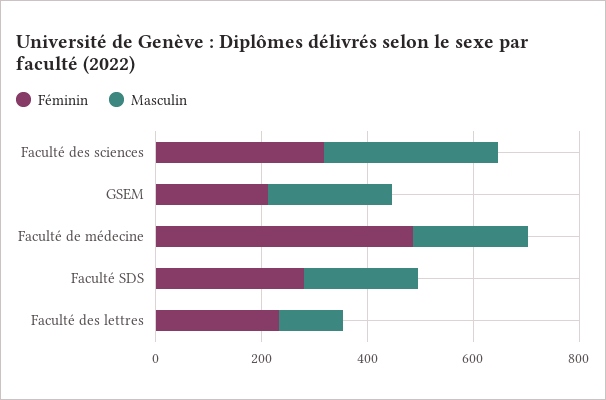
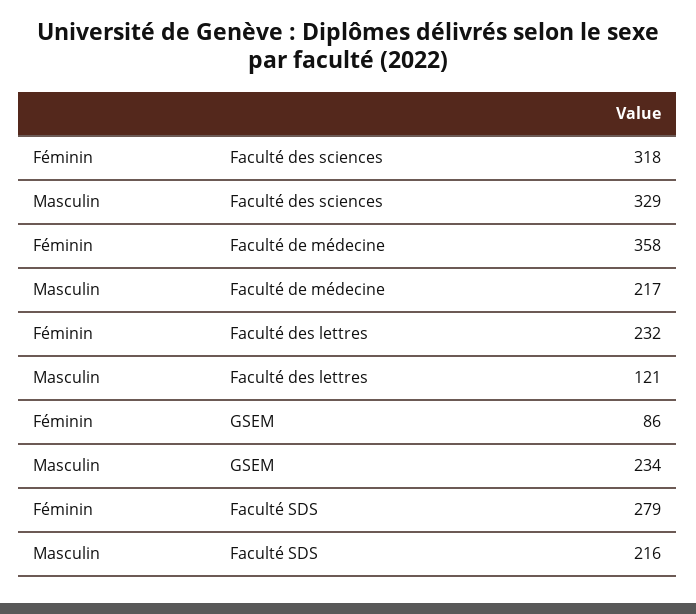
Féminin, GSEM: 200 -> 86
Féminin, Faculté de médecine: 500 -> 358

